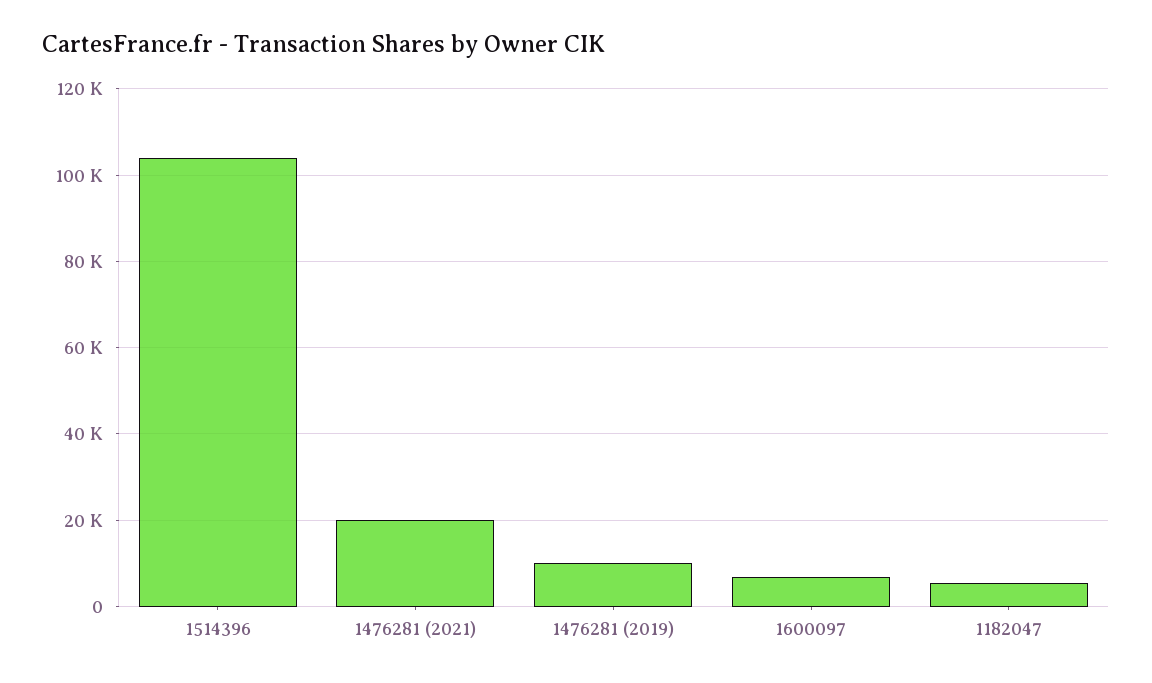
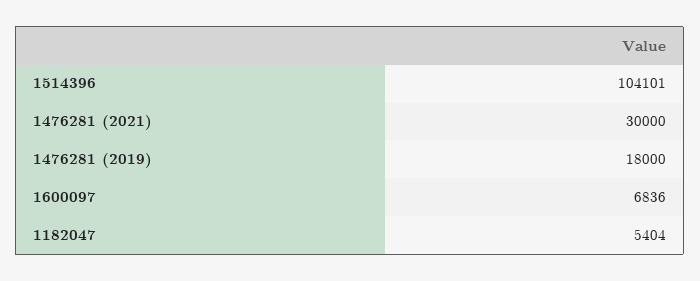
1476281 (2021): 20000 -> 30000
1476281 (2019): 10000 -> 18000

